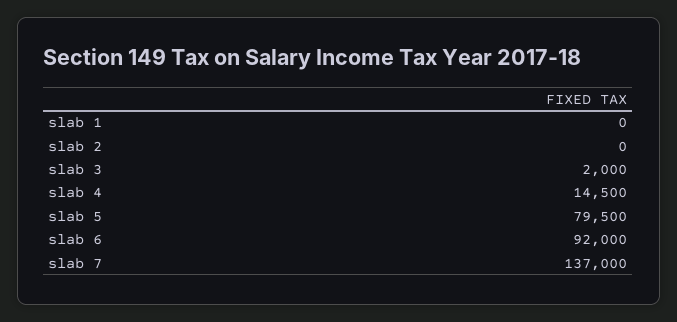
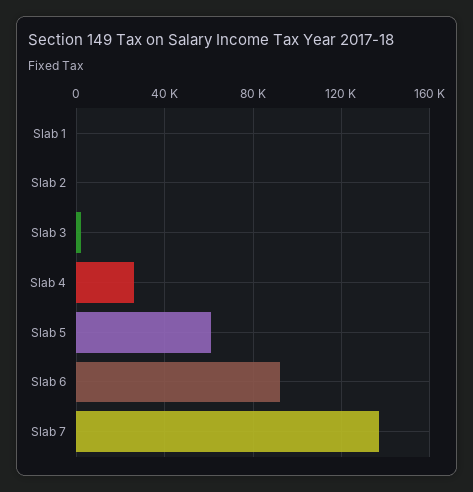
slab 4: 14500 -> 25000
slab 5: 79500 -> 60000

